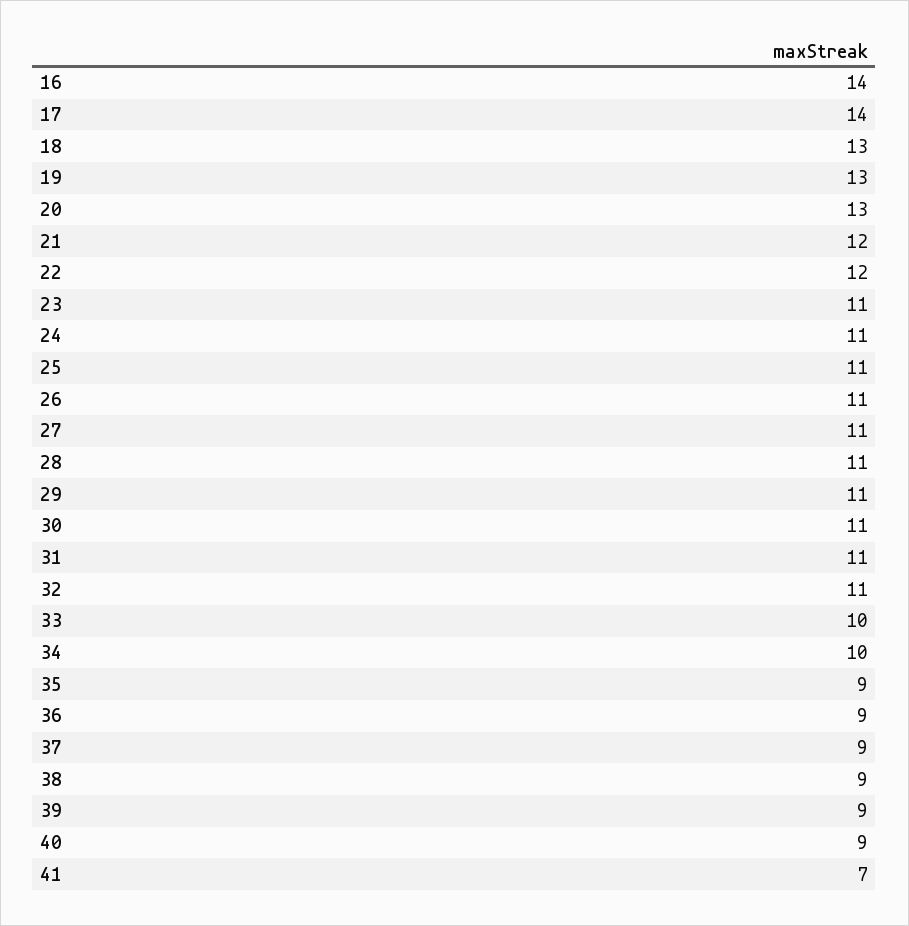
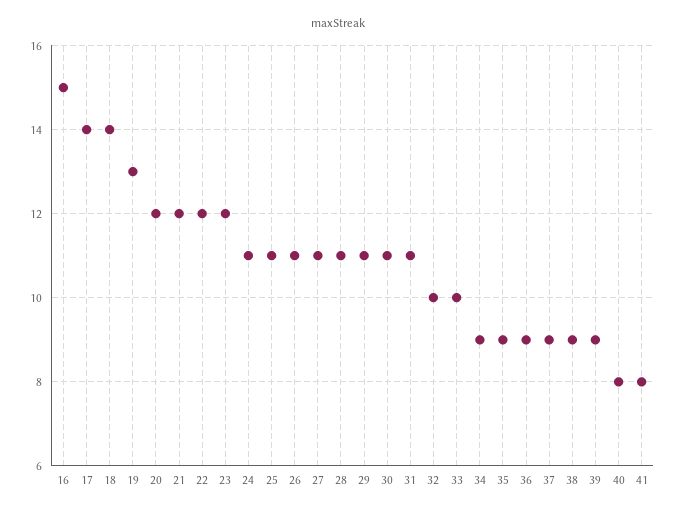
16: 14 -> 15
18: 13 -> 14
20: 13 -> 12
23: 11 -> 12
32: 11 -> 10
34: 10 -> 9
40: 9 -> 8
41: 7 -> 8

